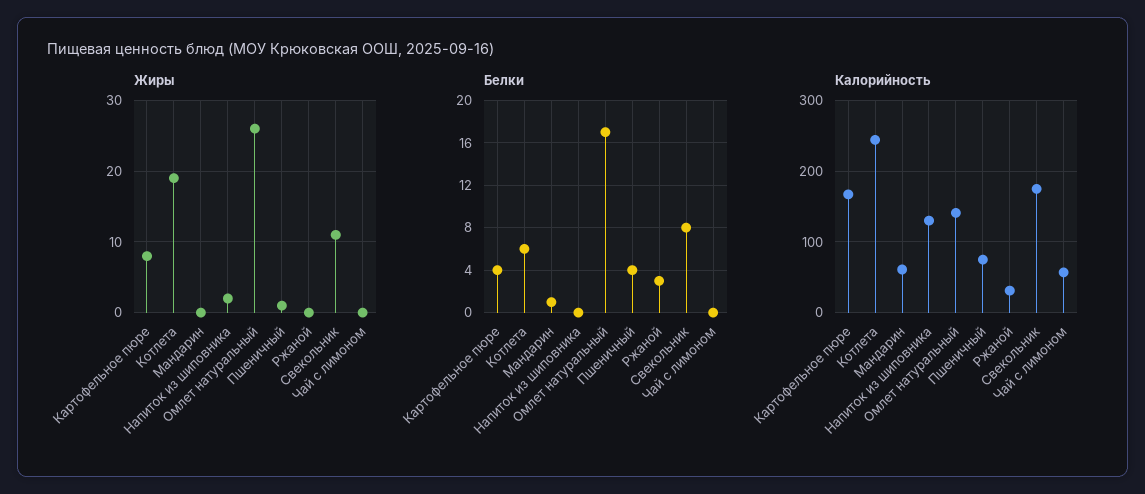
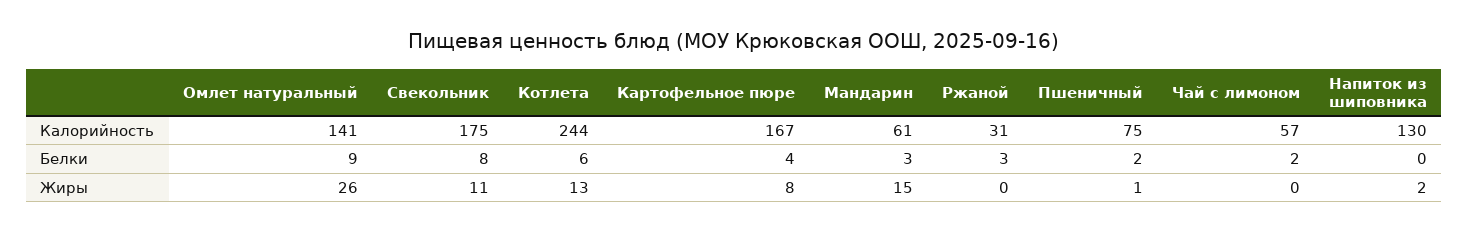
Жиры, Котлета: 19 -> 13
Жиры, Мандарин: 0 -> 15
Белки, Мандарин: 1 -> 3
Белки, Омлет натуральный: 17 -> 9
Белки, Пшеничный: 4 -> 2
Белки, Чай с лимоном: 0 -> 2

